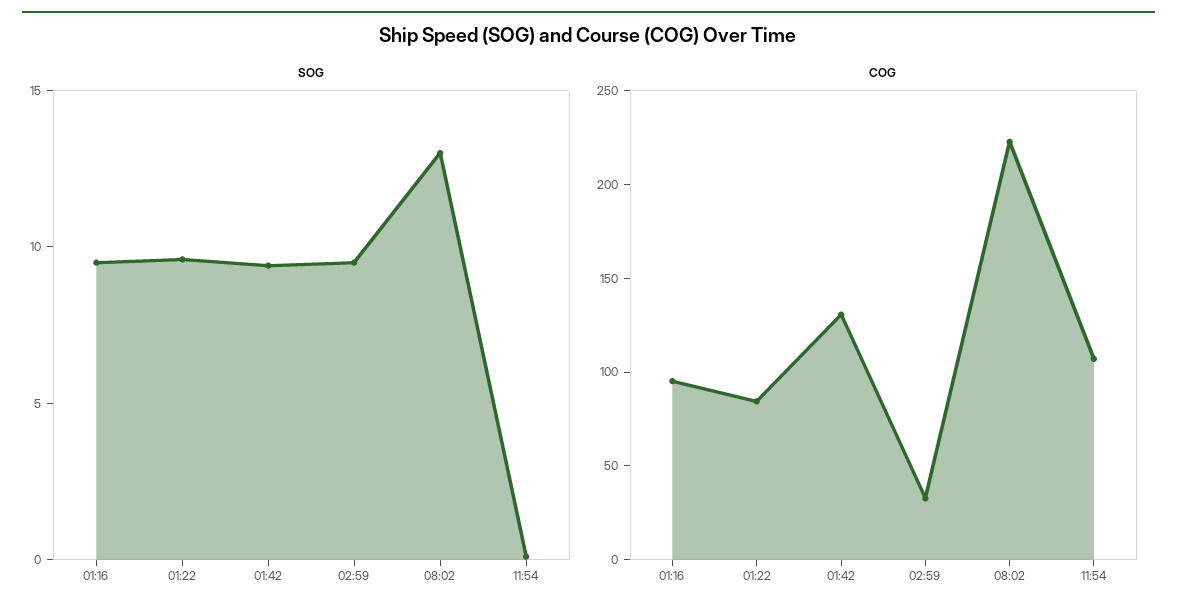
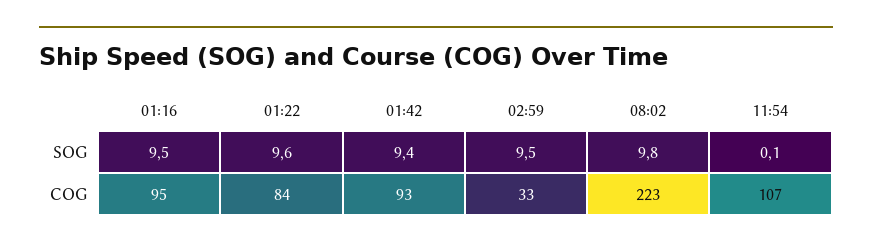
SOG, 08:02: 13 -> 9.8
COG, 01:42: 130 -> 93

